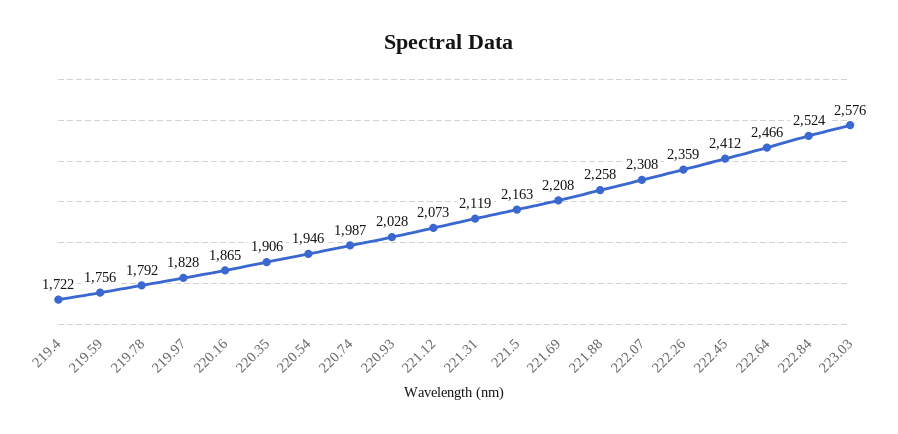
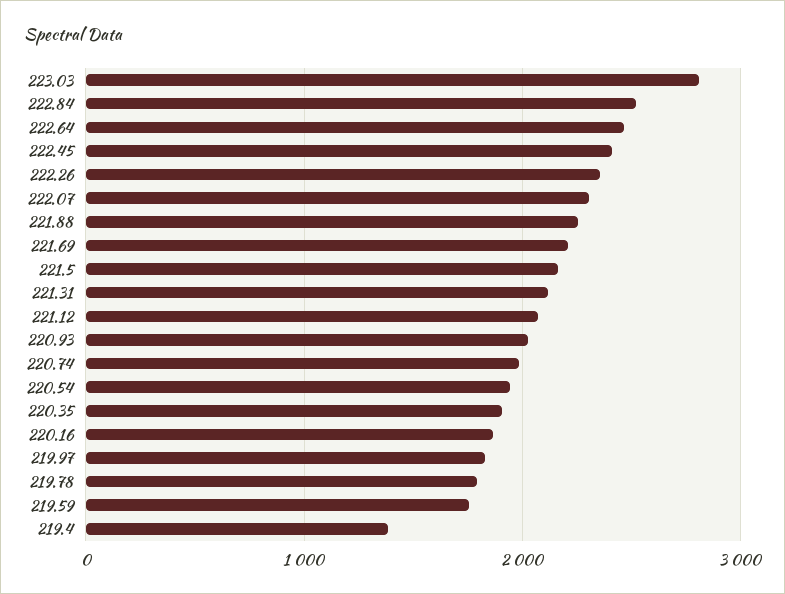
219.4: 1722 -> 1400
223.03: 2576 -> 2800

